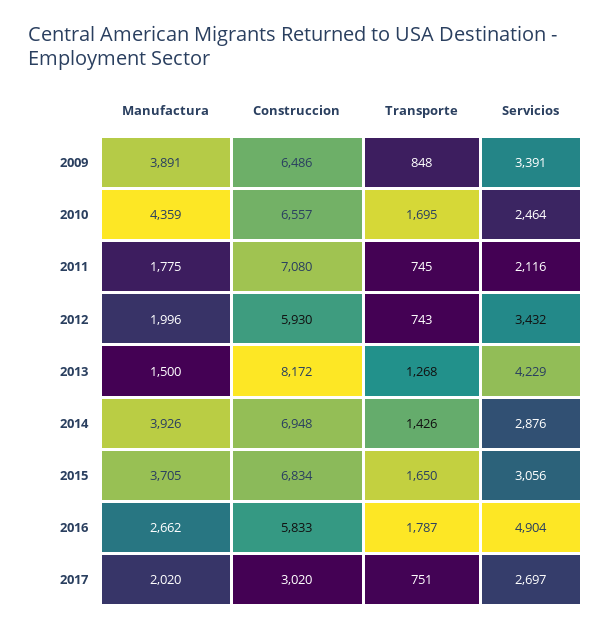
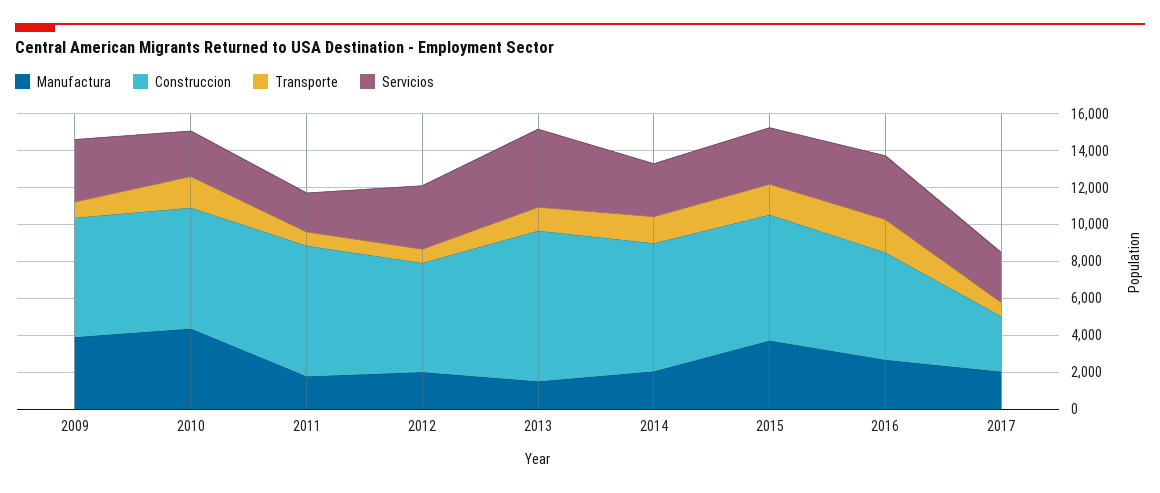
Manufactura, 2014: 3926 -> 2000
Servicios, 2016: 4904 -> 3500

